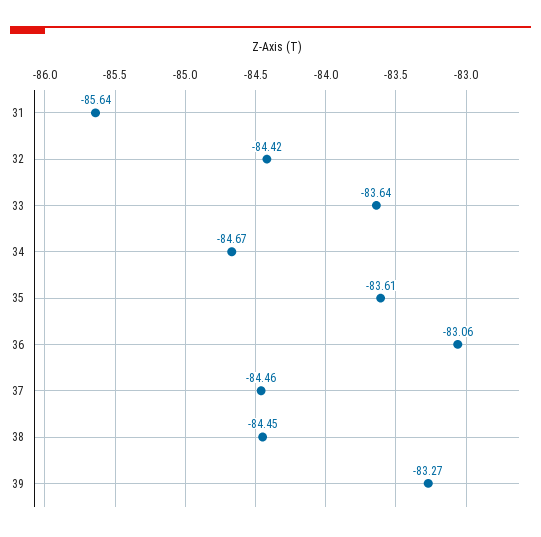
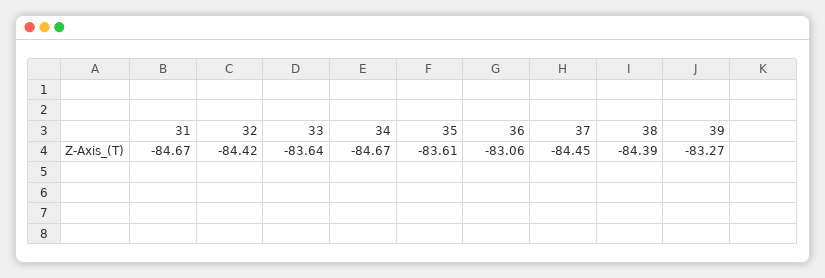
31: -85.64 -> -84.67
37: -84.46 -> -84.45
38: -84.45 -> -84.39

